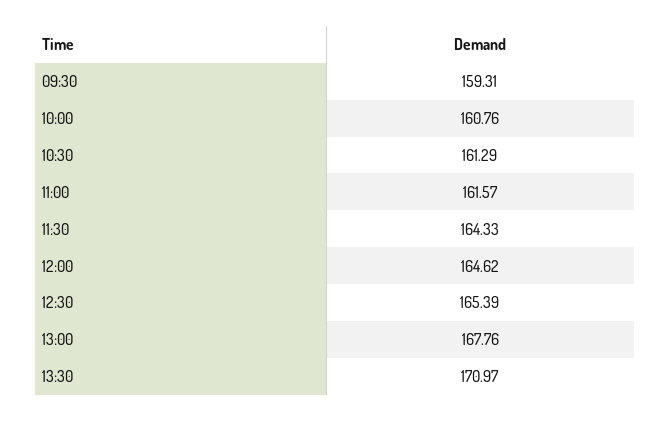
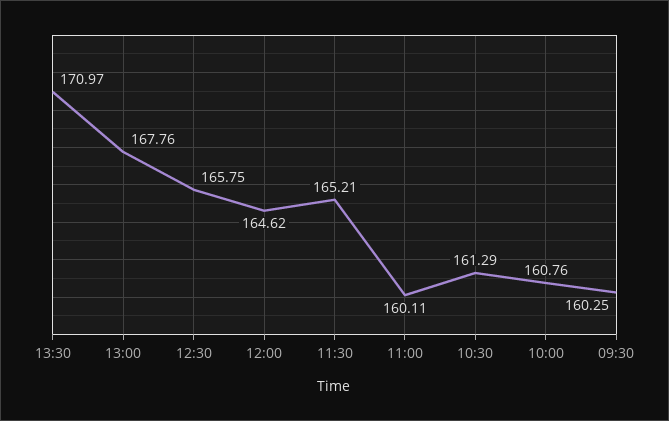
09:30: 159.31 -> 160.25
11:00: 161.57 -> 160.11
11:30: 164.33 -> 165.21
12:30: 165.39 -> 165.75

